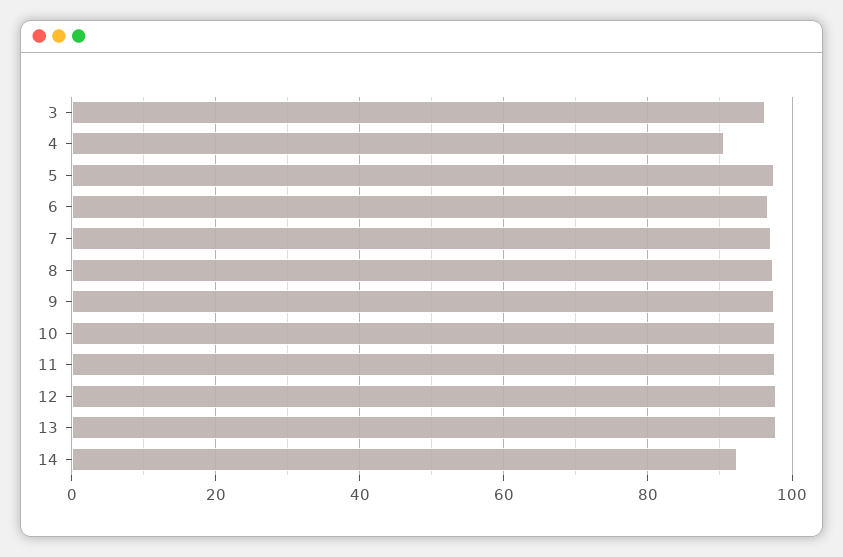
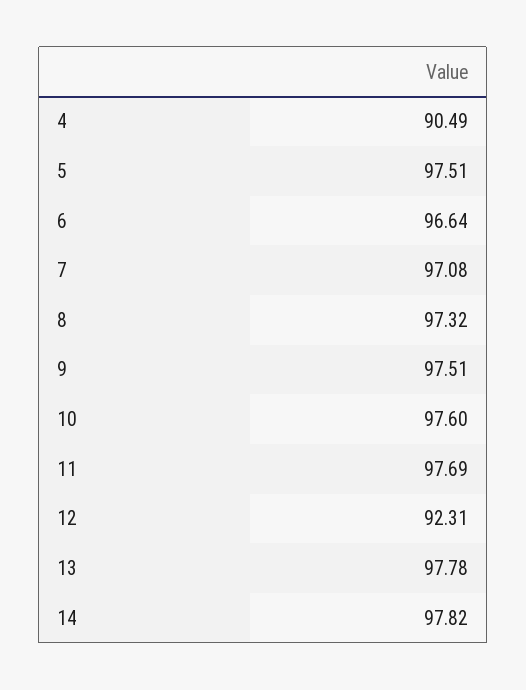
3: 96 -> none
12: 98 -> 92.31
14: 92 -> 97.82

